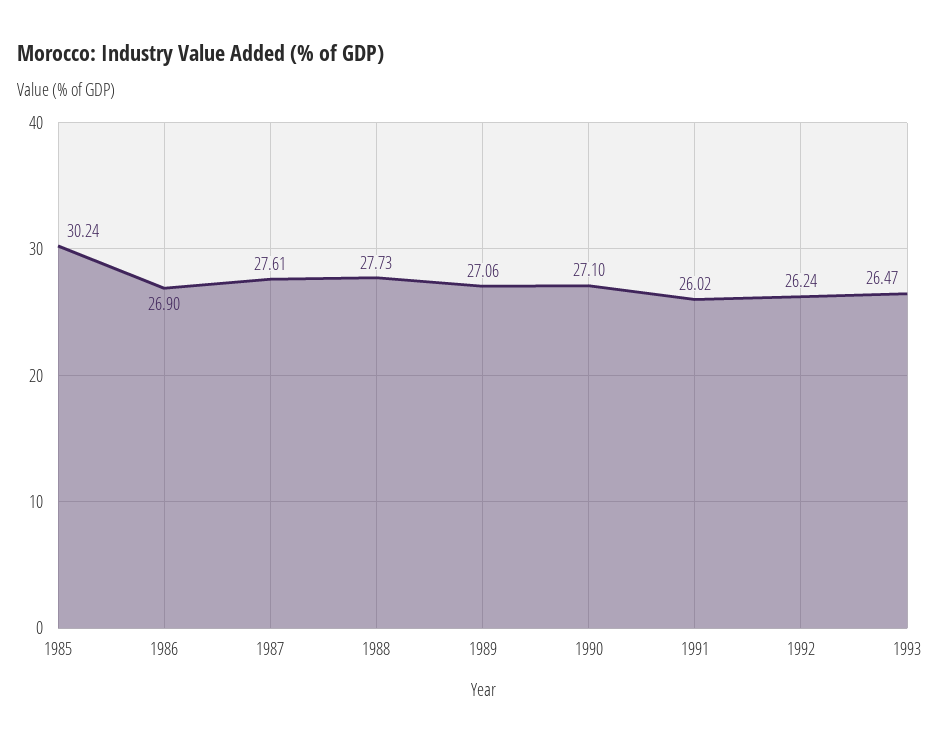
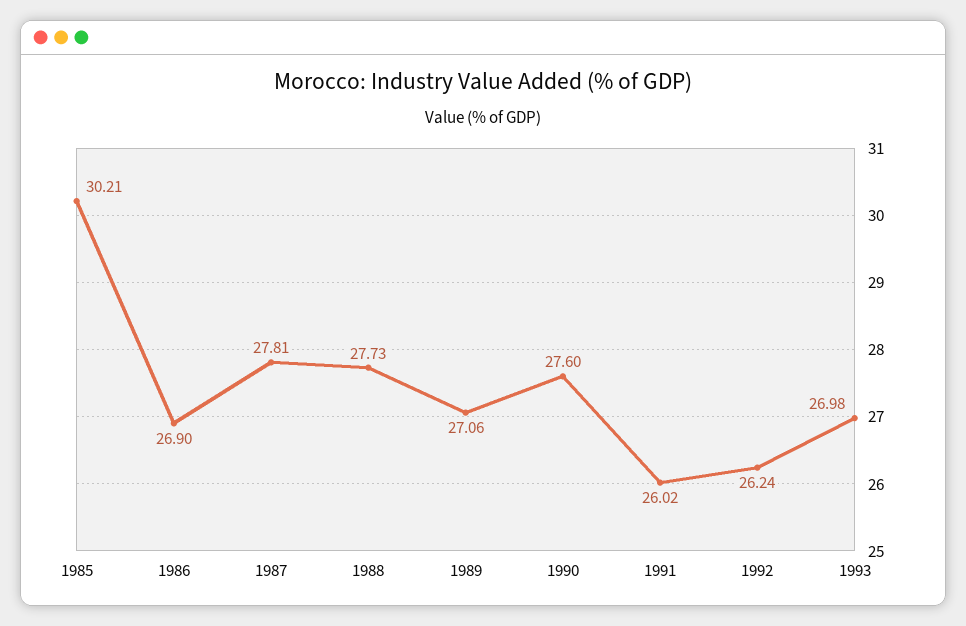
1985: 30.24 -> 30.21
1987: 27.61 -> 27.81
1990: 27.1 -> 27.6
1993: 26.47 -> 26.98

